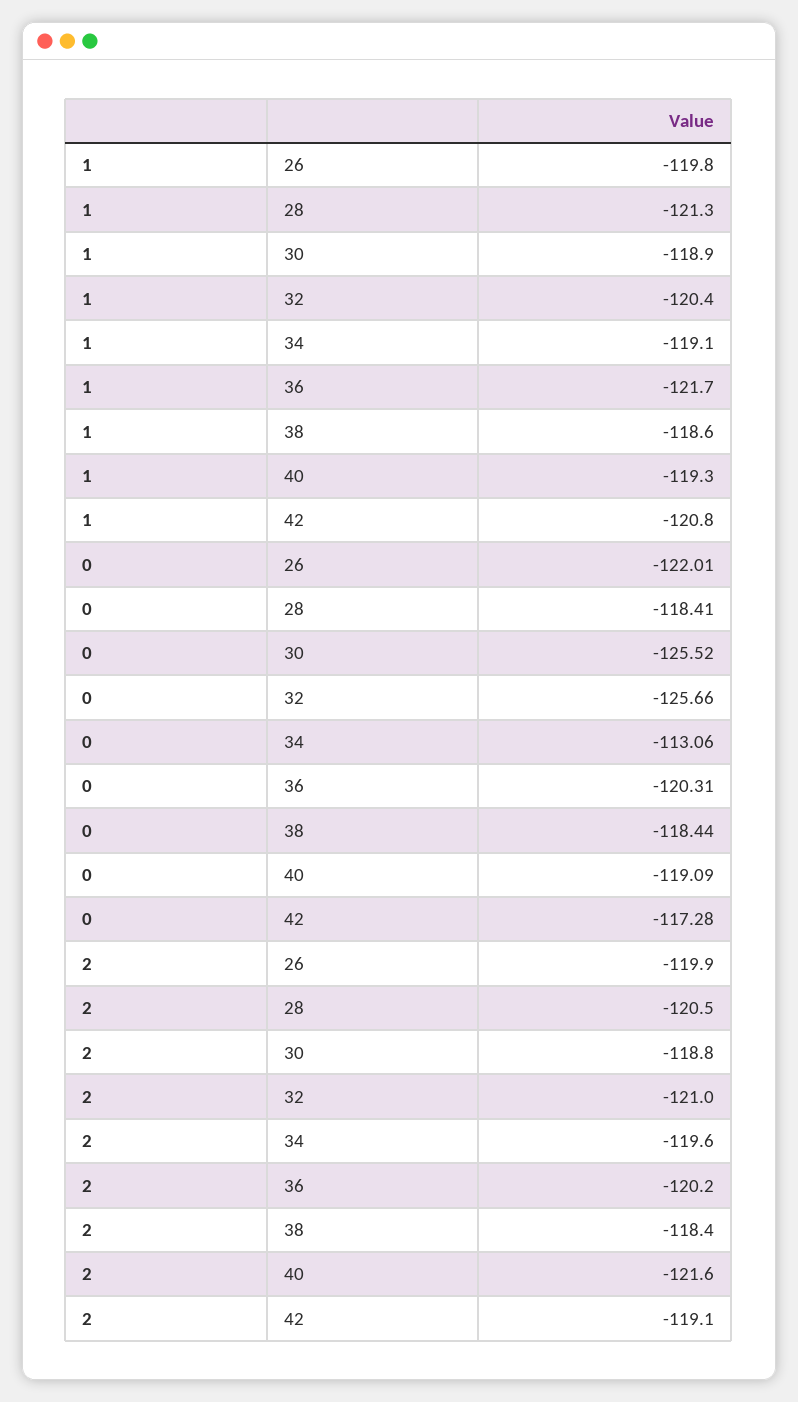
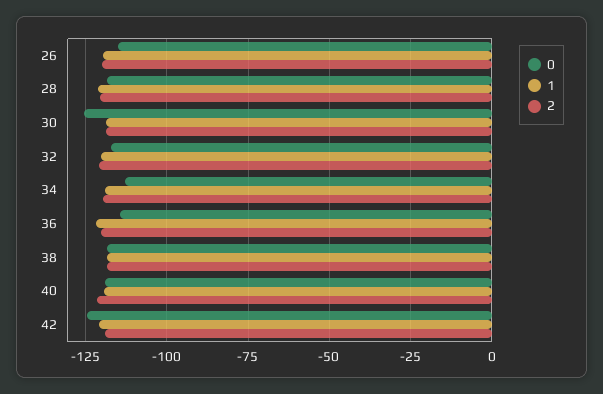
0, 26: -122.01 -> -115
0, 32: -125.66 -> -117.5
0, 36: -120.31 -> -115
0, 42: -117.28 -> -125

